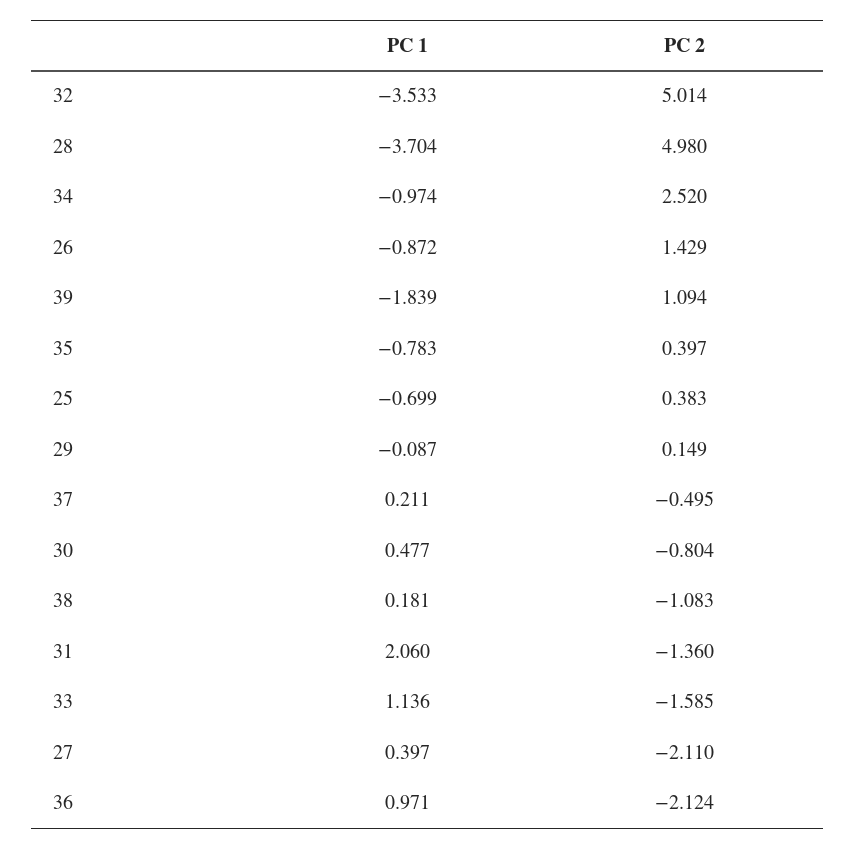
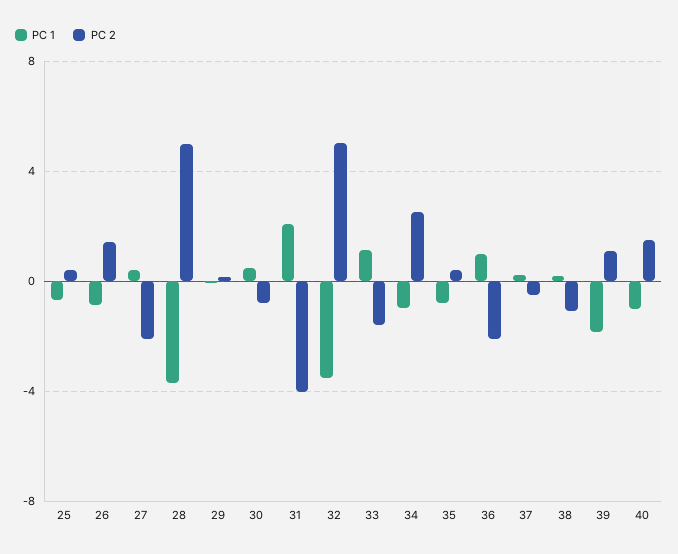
PC 2, 31: -1.36 -> -4
PC 1, 40: none -> -1
PC 2, 40: none -> 1.5

